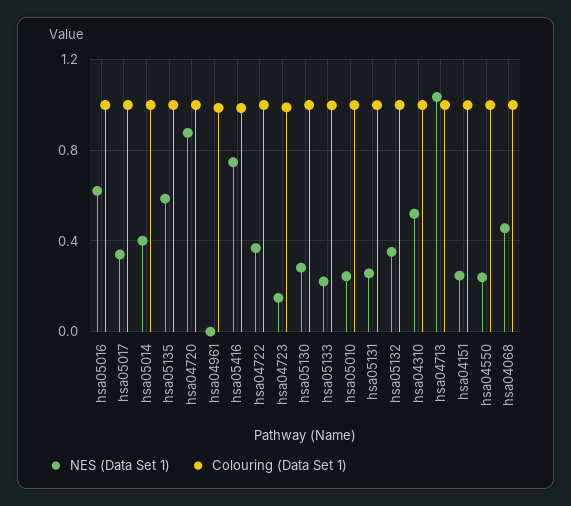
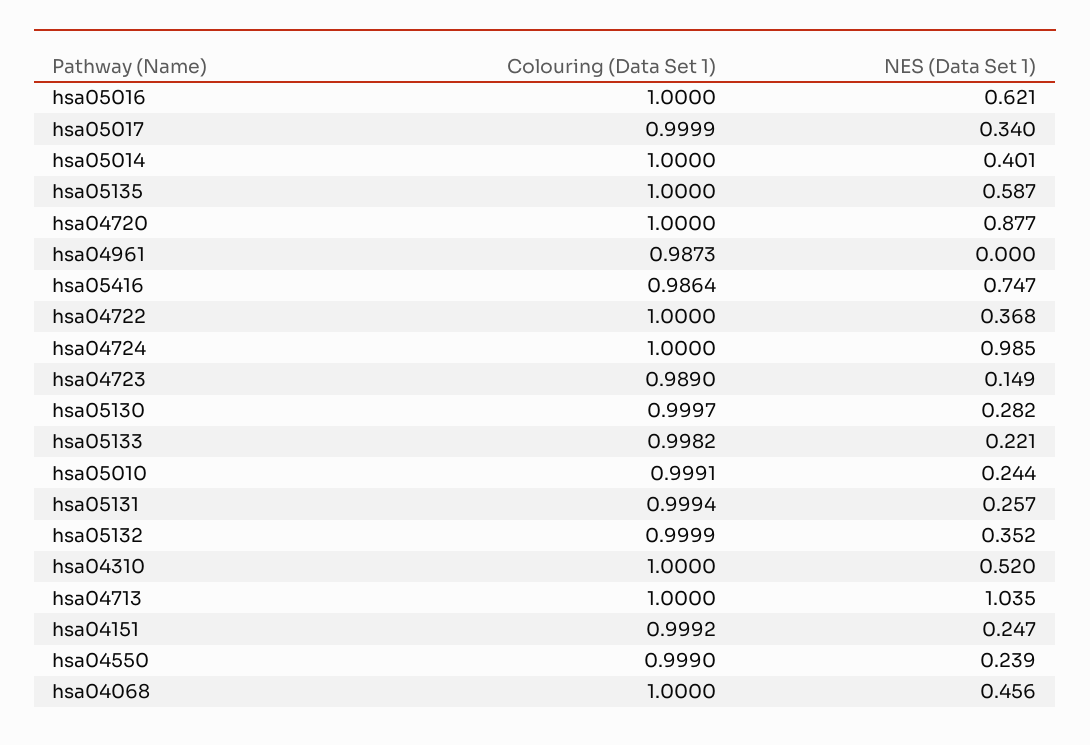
Colouring (Data Set 1), hsa04724: none -> 1
NES (Data Set 1), hsa04724: none -> 0.985

